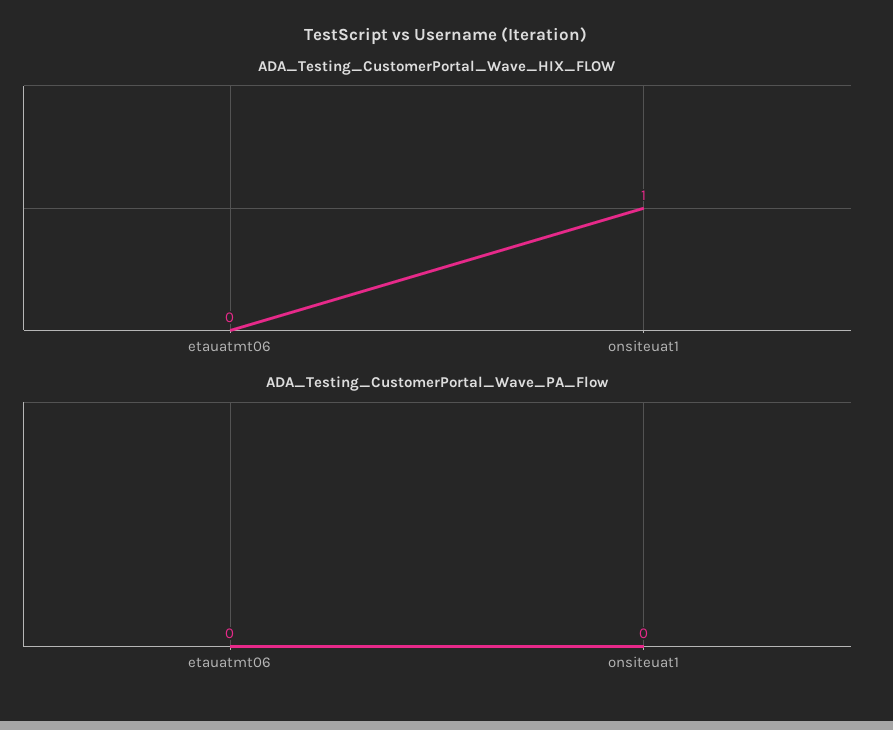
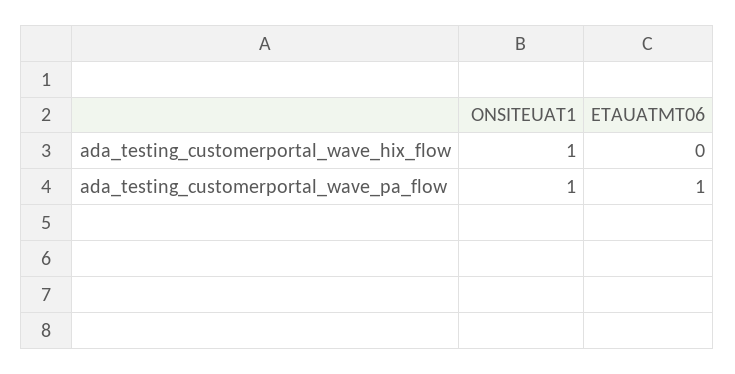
ADA_Testing_CustomerPortal_Wave_PA_Flow, etauatmt06: 0 -> 1
ADA_Testing_CustomerPortal_Wave_PA_Flow, onsiteuat1: 0 -> 1

